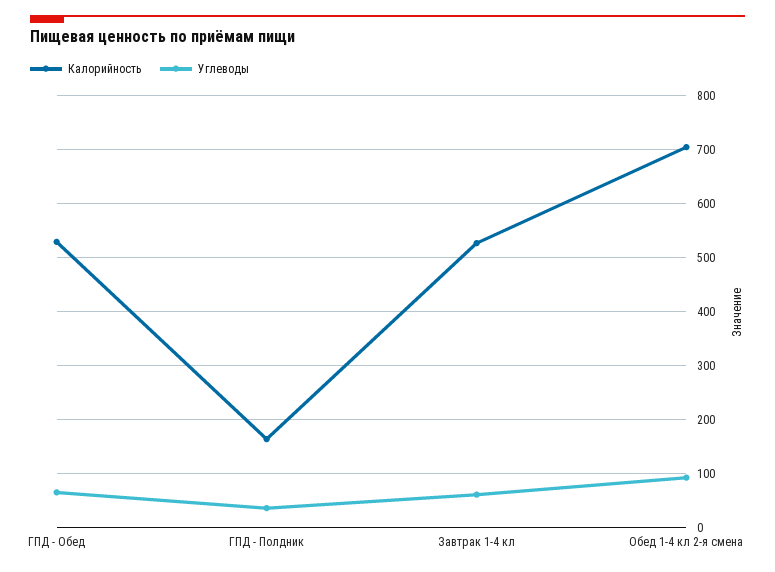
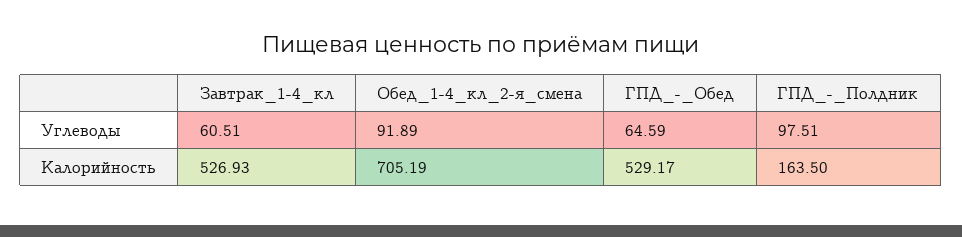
Углеводы, ГПД - Полдник: 40 -> 97.51

